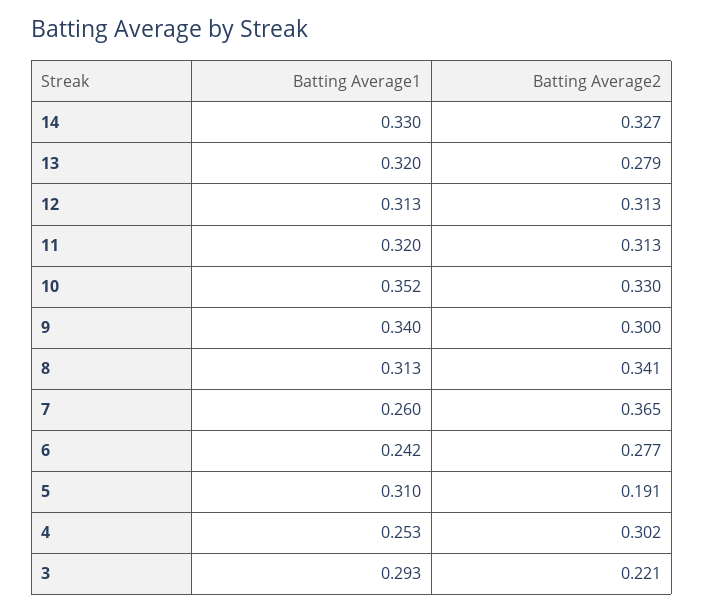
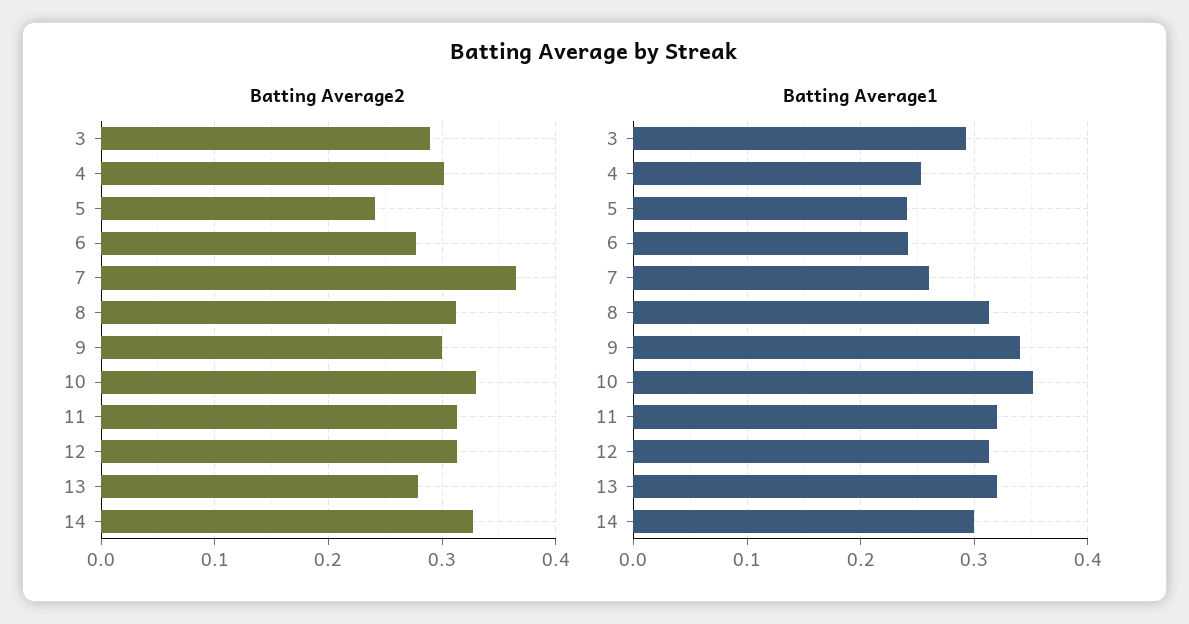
Batting Average1, 14: 0.33 -> 0.3
Batting Average2, 8: 0.341 -> 0.31
Batting Average1, 5: 0.31 -> 0.24
Batting Average2, 5: 0.191 -> 0.24
Batting Average2, 3: 0.221 -> 0.29

